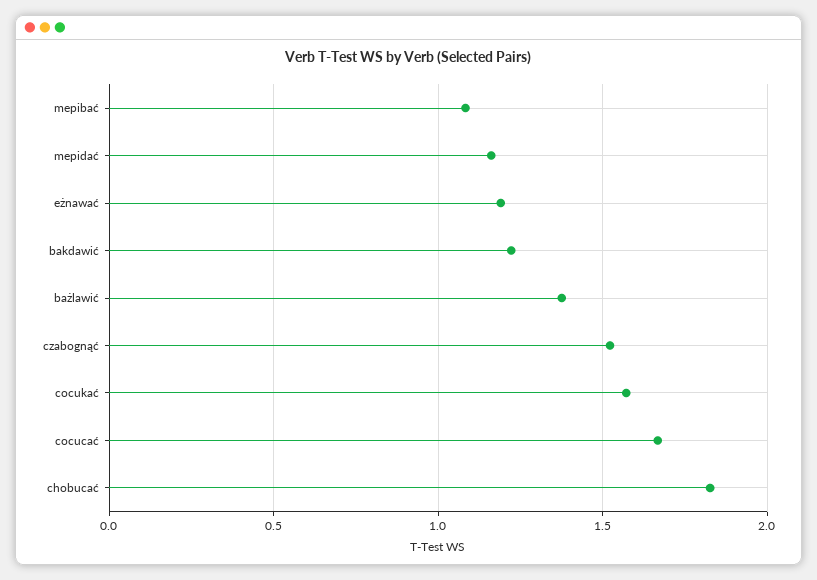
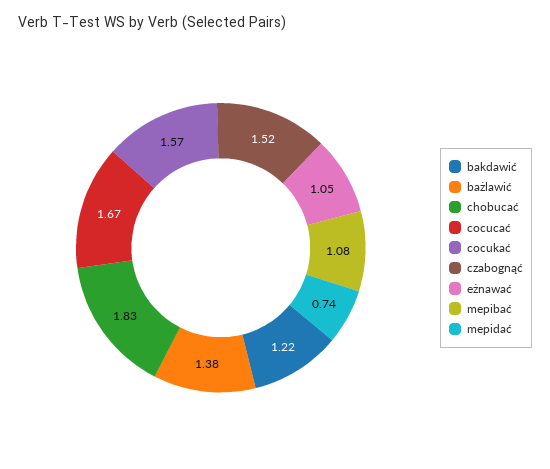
mepidać: 1.15 -> 0.74
eżnawać: 1.2 -> 1.05

